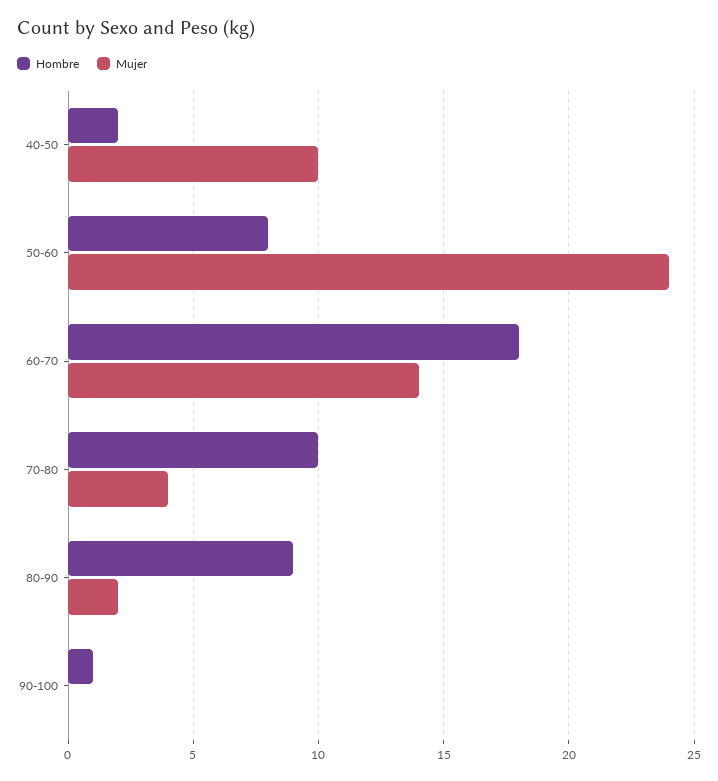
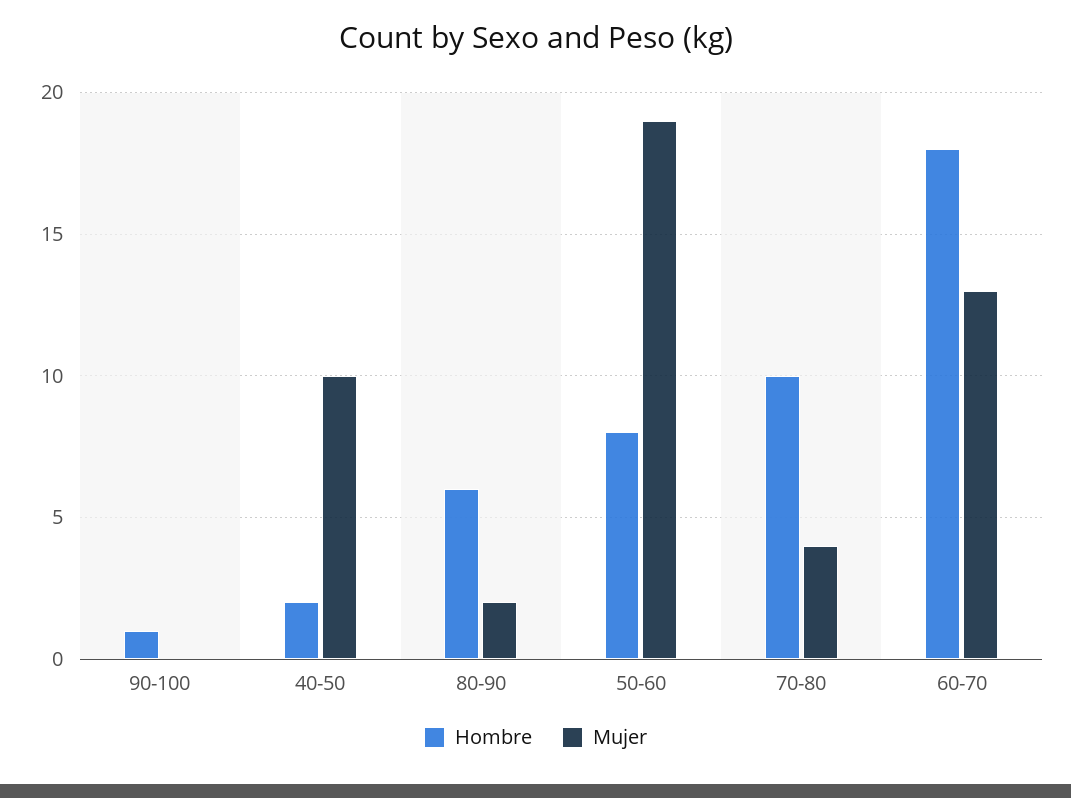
Mujer, 50-60: 24 -> 19
Mujer, 60-70: 14 -> 13
Hombre, 80-90: 9 -> 6

